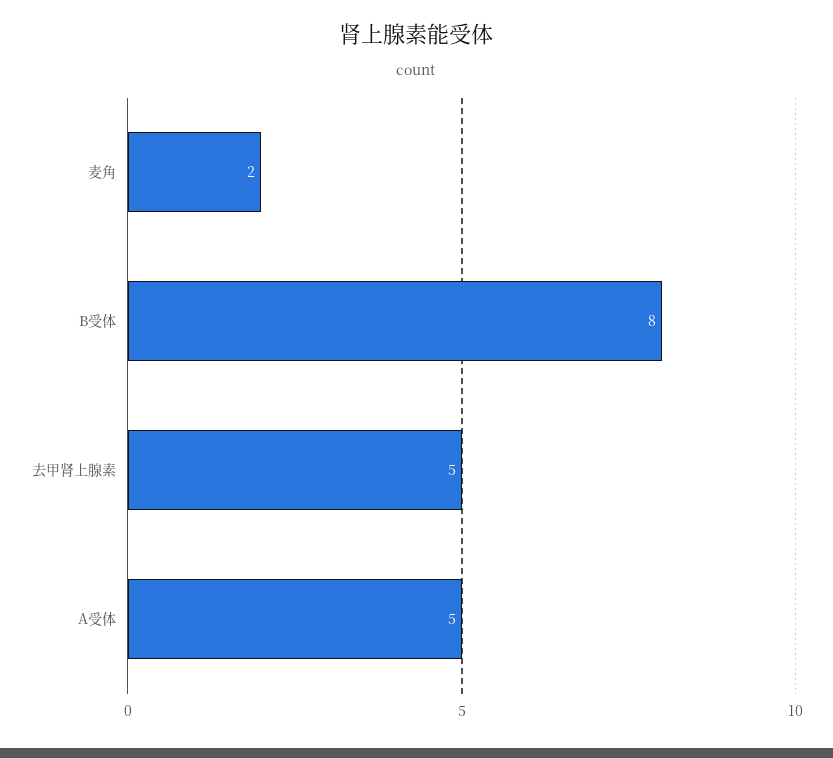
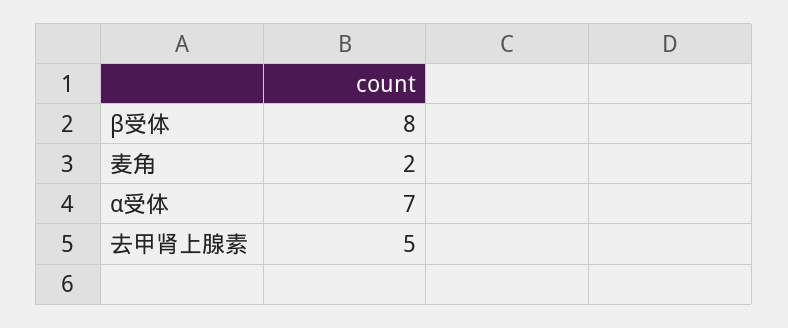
Α受体: 5 -> 7

